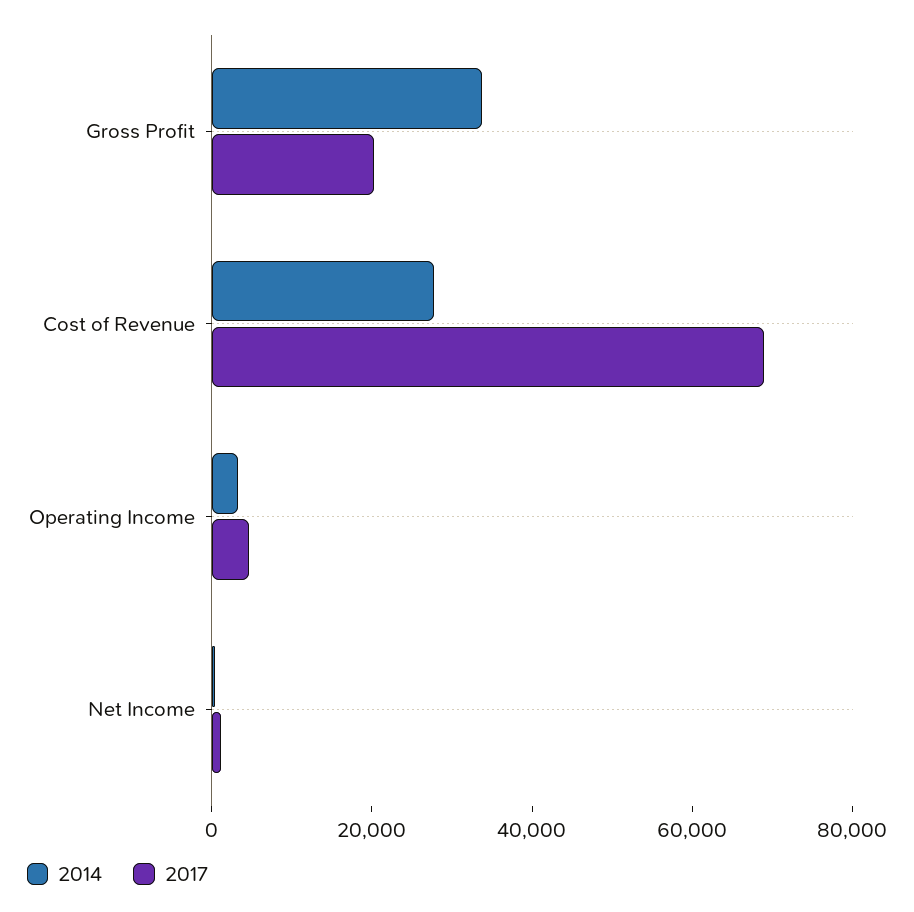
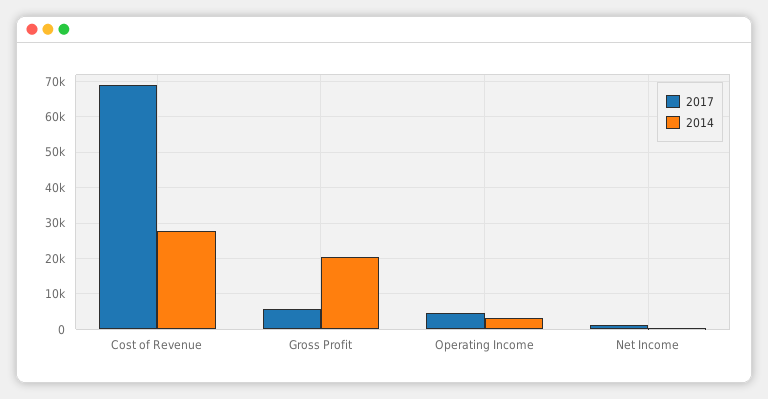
2014, Gross Profit: 35000 -> 20000
2017, Gross Profit: 20000 -> 6000

